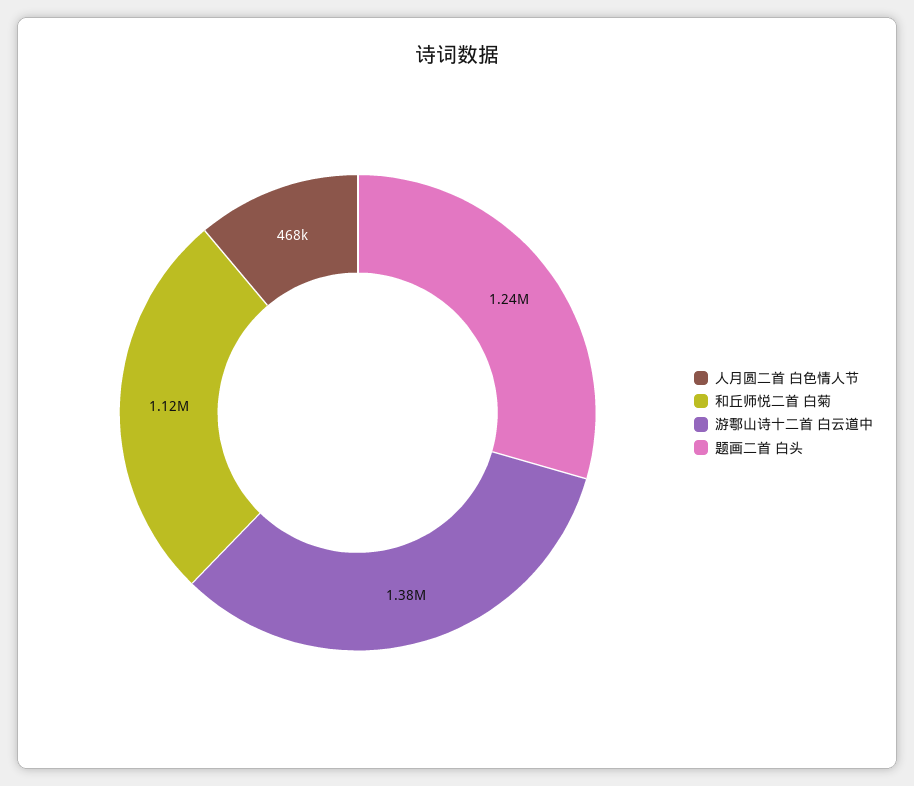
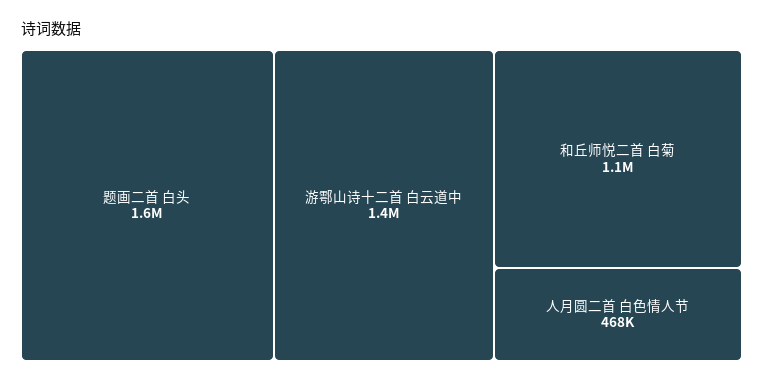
题画二首 白头: 1240000 -> 1600000

